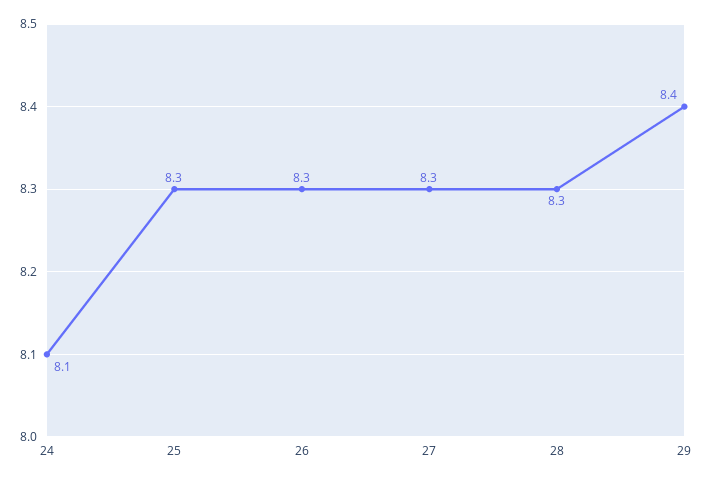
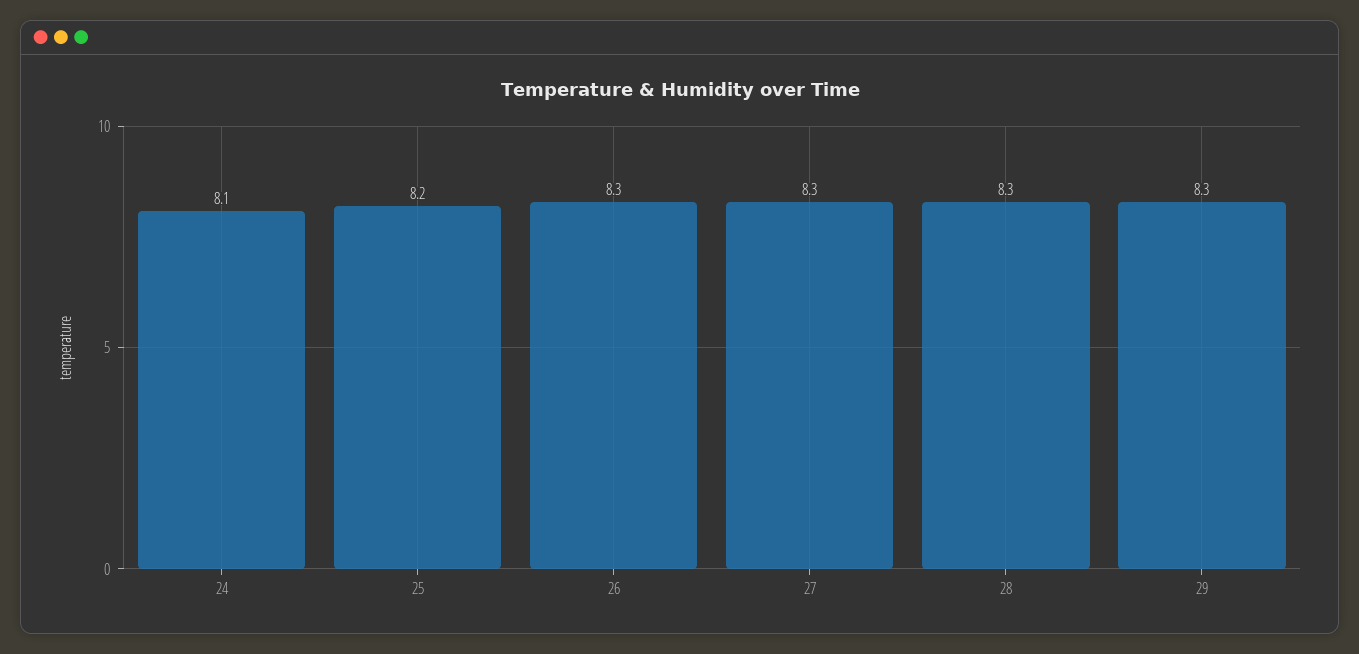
25: 8.3 -> 8.2
29: 8.4 -> 8.3

